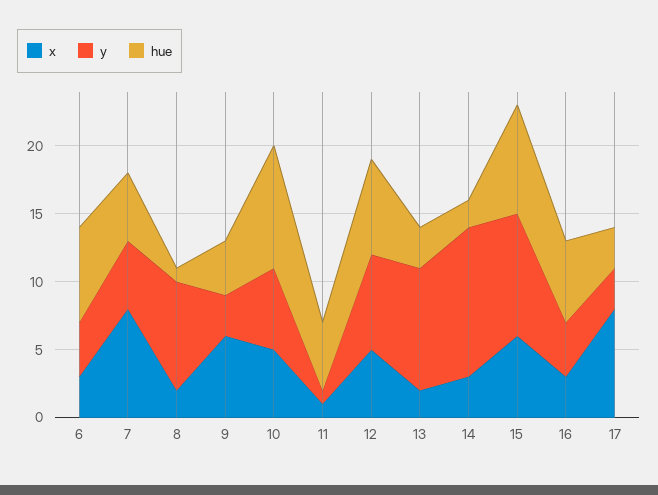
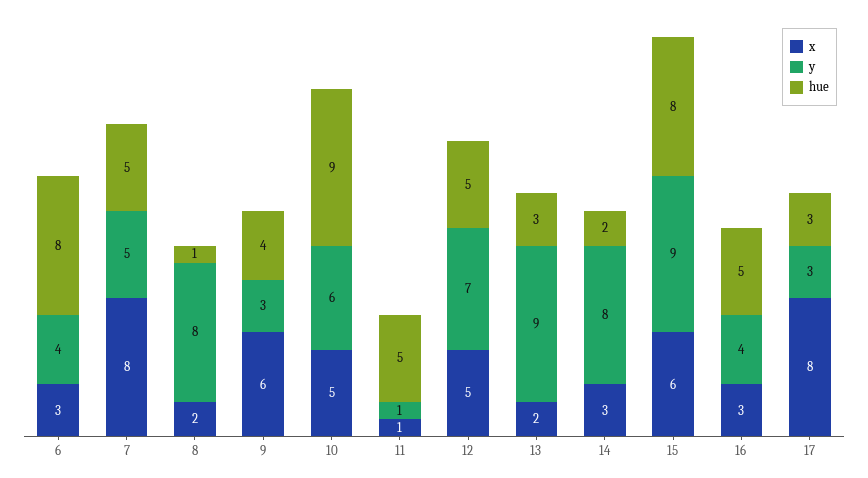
hue, 6: 7 -> 8
hue, 12: 7 -> 5
y, 14: 11 -> 8
hue, 16: 6 -> 5

